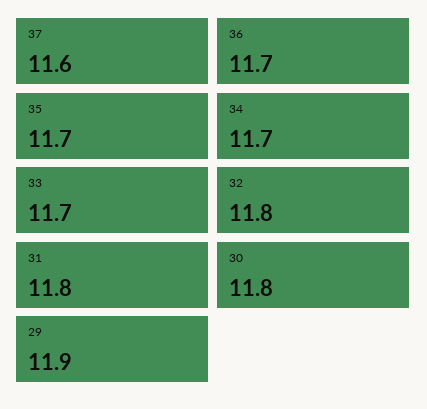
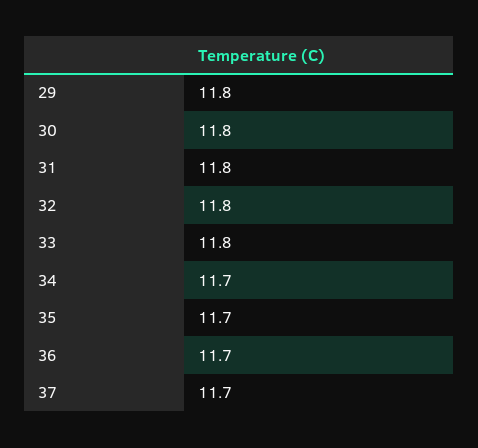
37: 11.6 -> 11.7
33: 11.7 -> 11.8
29: 11.9 -> 11.8

